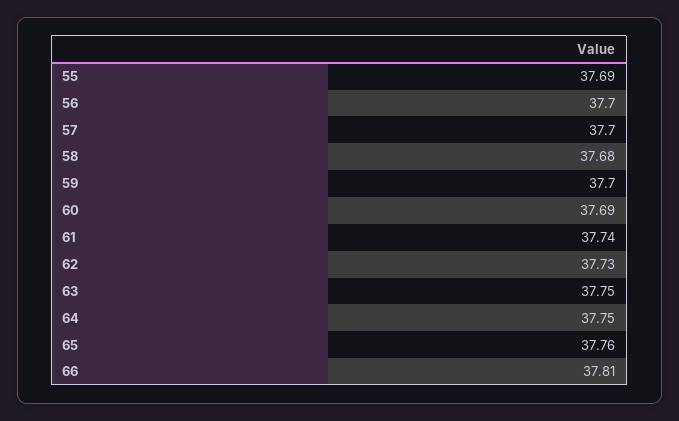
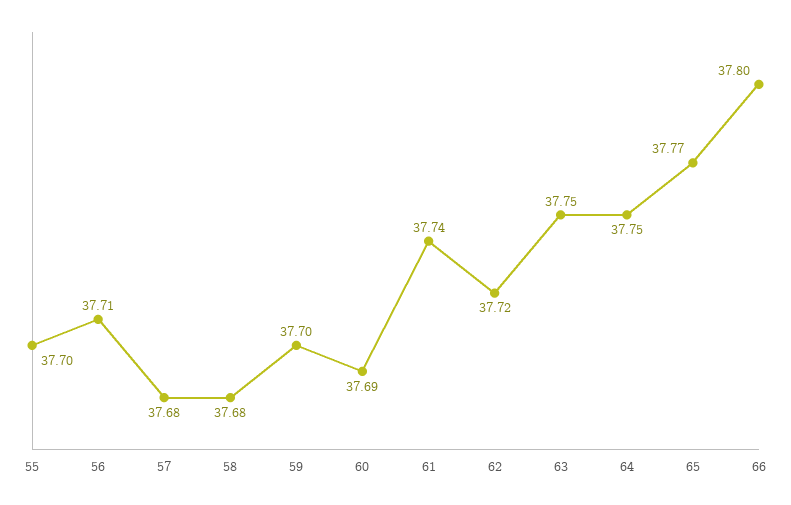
55: 37.69 -> 37.7
56: 37.7 -> 37.71
57: 37.7 -> 37.68
62: 37.73 -> 37.72
65: 37.76 -> 37.77
66: 37.81 -> 37.8

